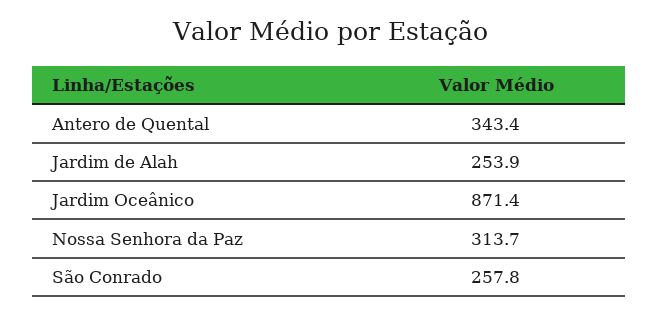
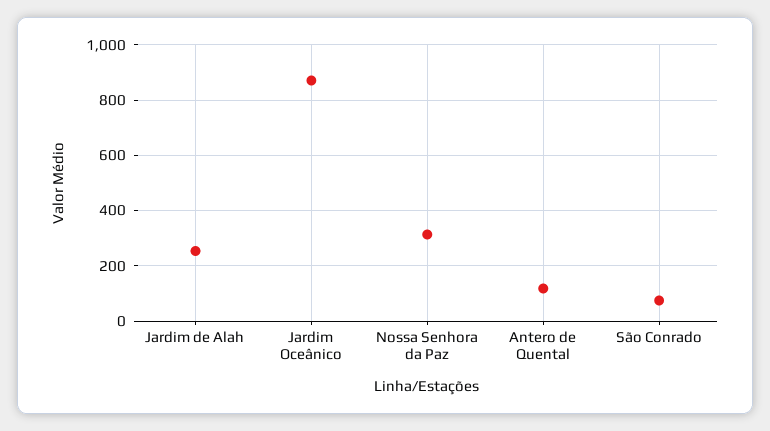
Antero de Quental: 343.4 -> 125
São Conrado: 257.8 -> 75

